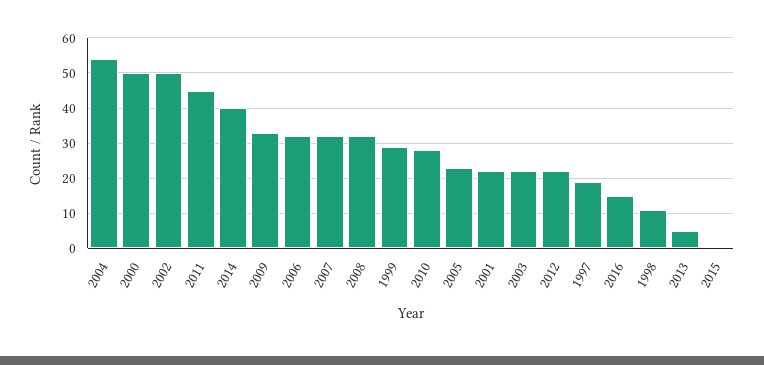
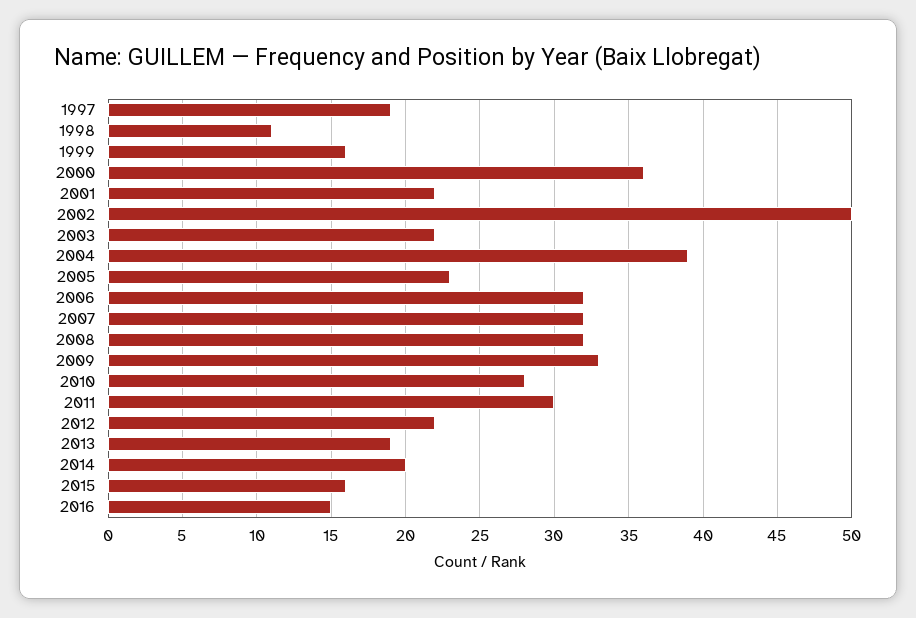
2004: 55 -> 39
2000: 50 -> 36
2011: 45 -> 30
2014: 40 -> 20
1999: 30 -> 16
2013: 5 -> 19
2015: 0 -> 16

